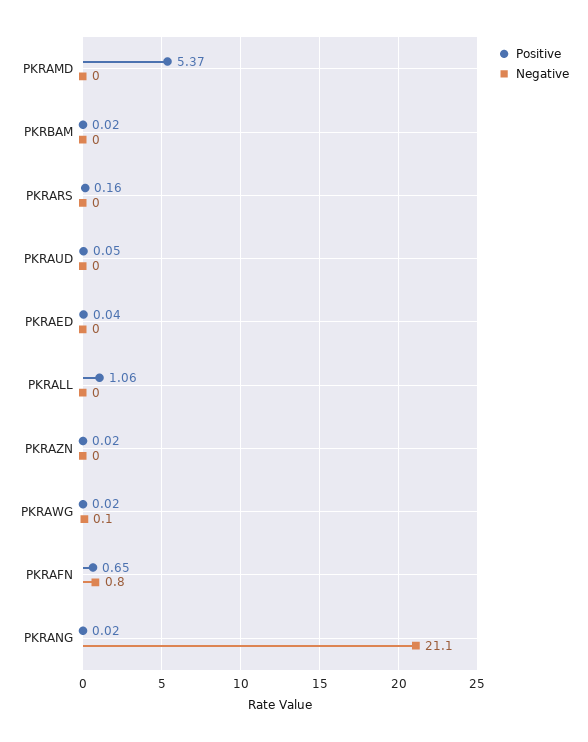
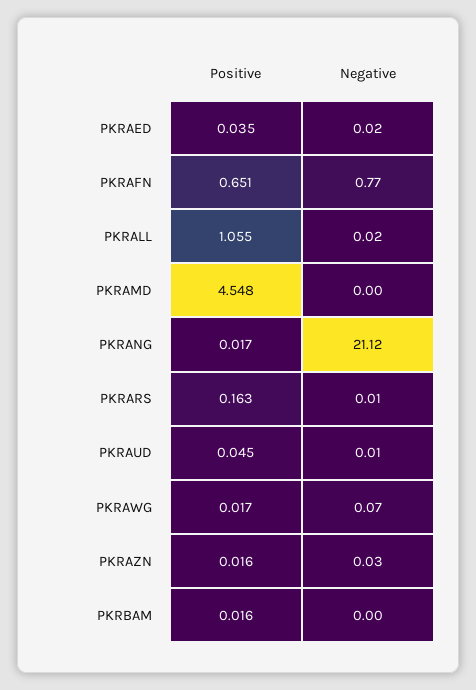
Positive, PKRAMD: 5.37 -> 4.548

